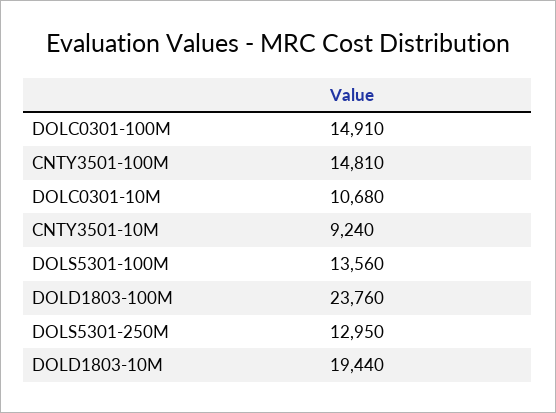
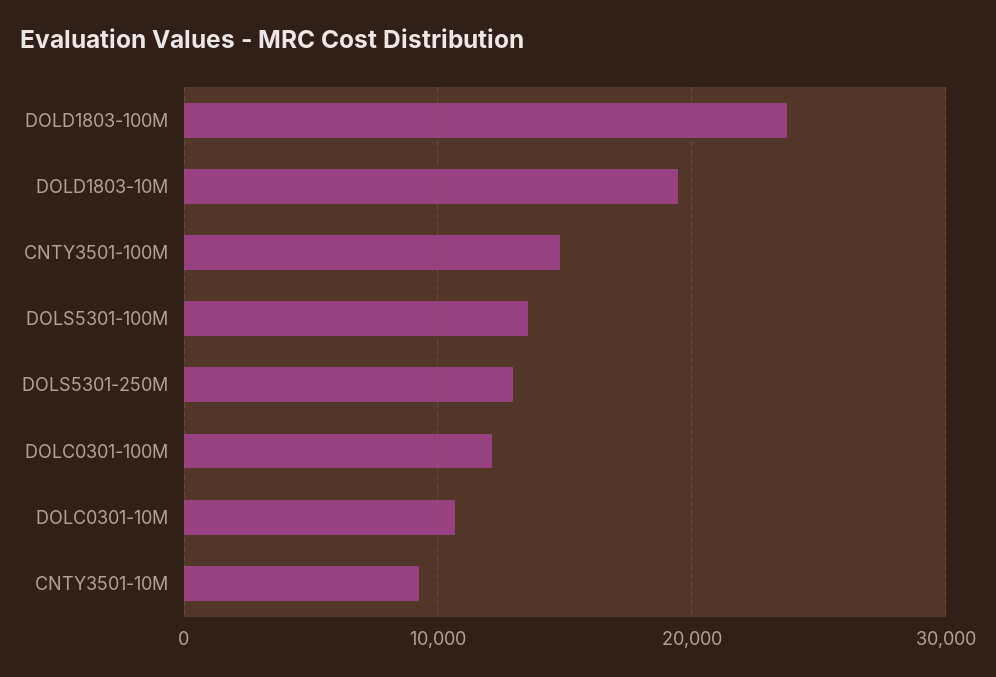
DOLC0301-100M: 14910 -> 12000

